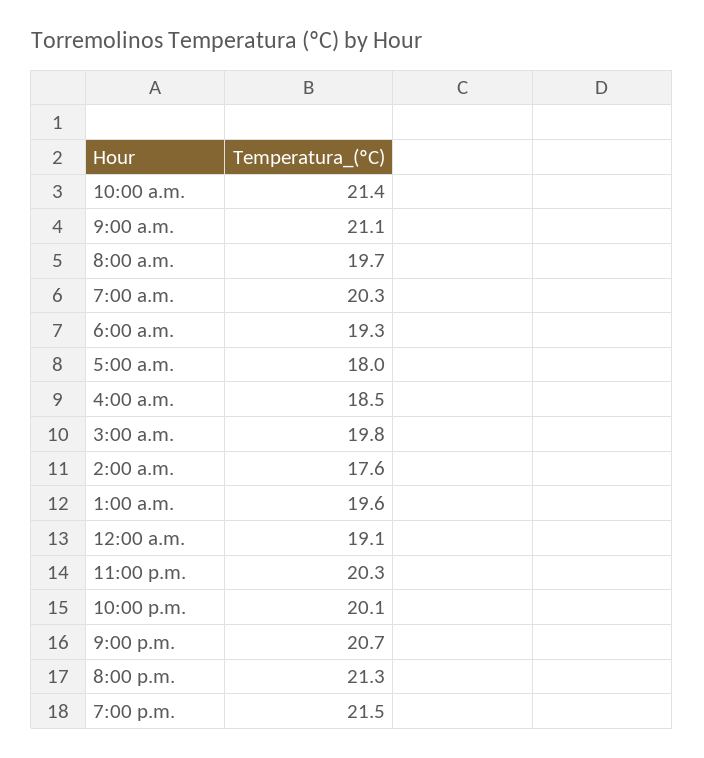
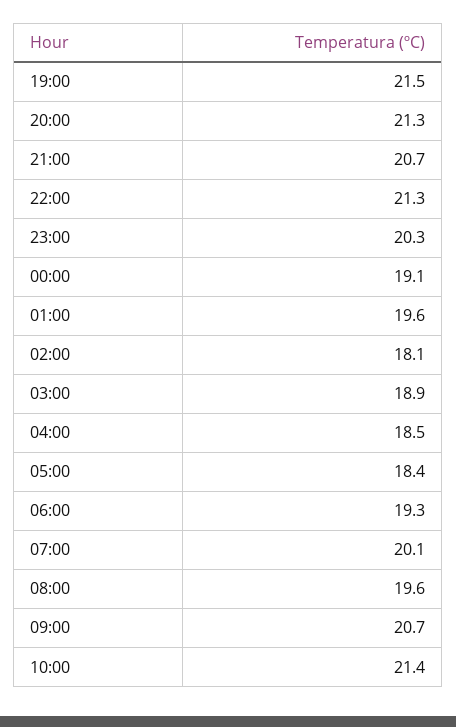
9:00 a.m.: 21.1 -> 20.7
8:00 a.m.: 19.7 -> 19.6
7:00 a.m.: 20.3 -> 20.1
5:00 a.m.: 18 -> 18.4
3:00 a.m.: 19.8 -> 18.9
2:00 a.m.: 17.6 -> 18.1
10:00 p.m.: 20.1 -> 21.3

